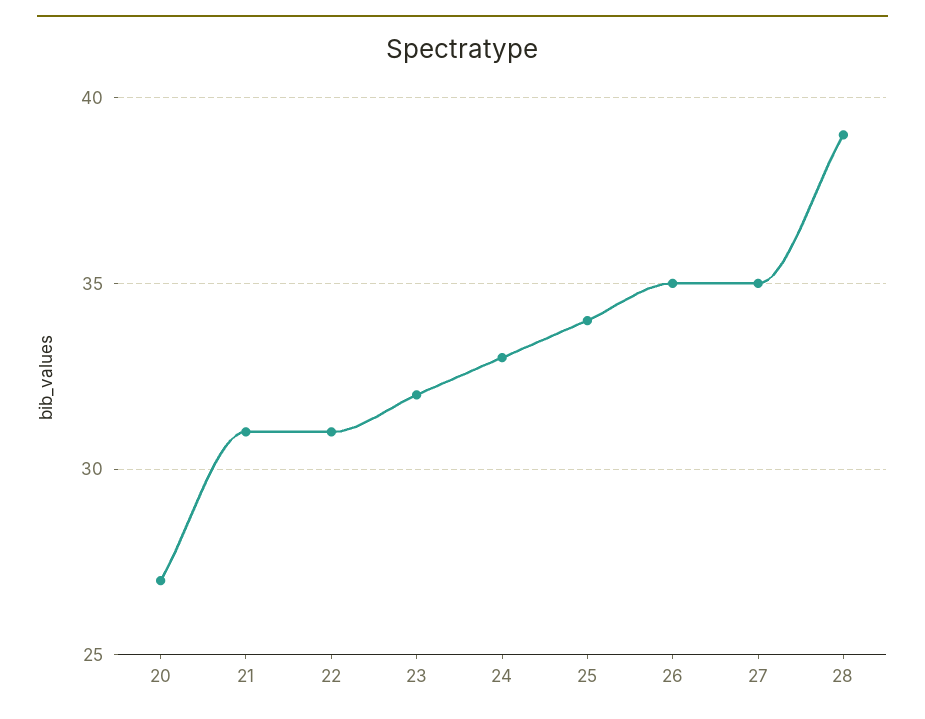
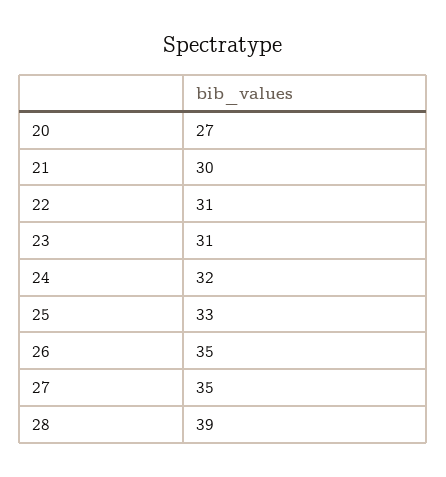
21: 31 -> 30
23: 32 -> 31
24: 33 -> 32
25: 34 -> 33

